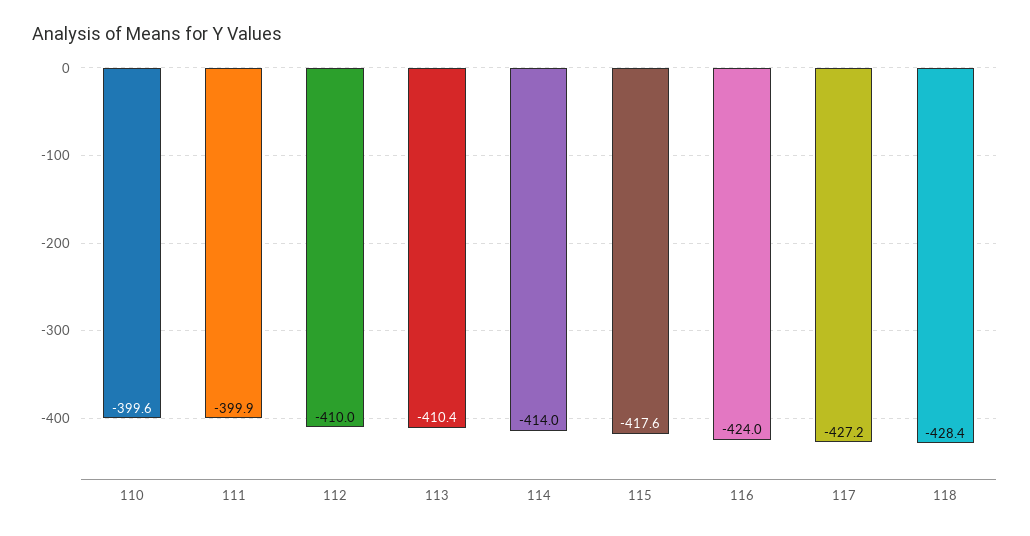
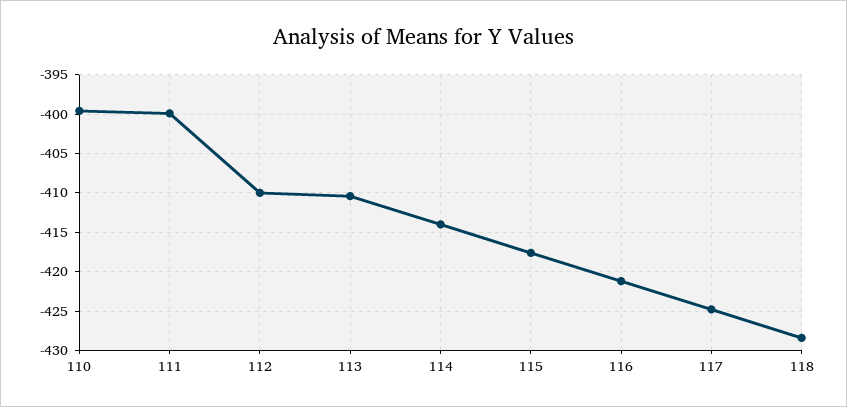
116: -424 -> -421
117: -427.2 -> -425

